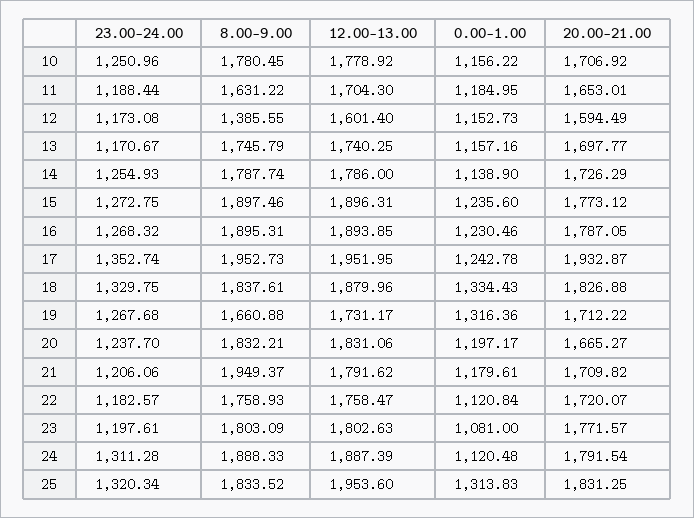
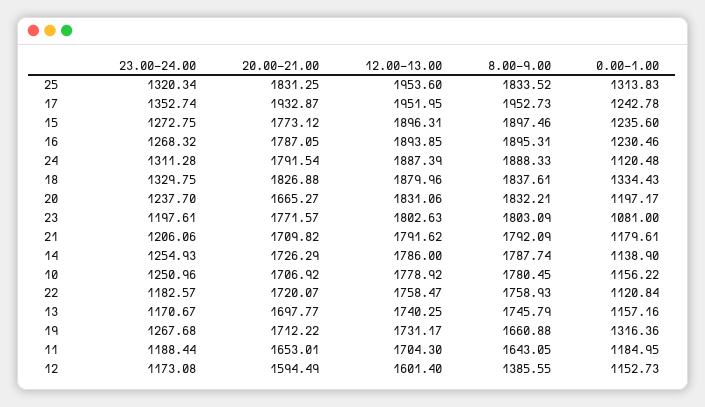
8.00-9.00, 11: 1631.22 -> 1643.05
8.00-9.00, 21: 1949.37 -> 1792.09

